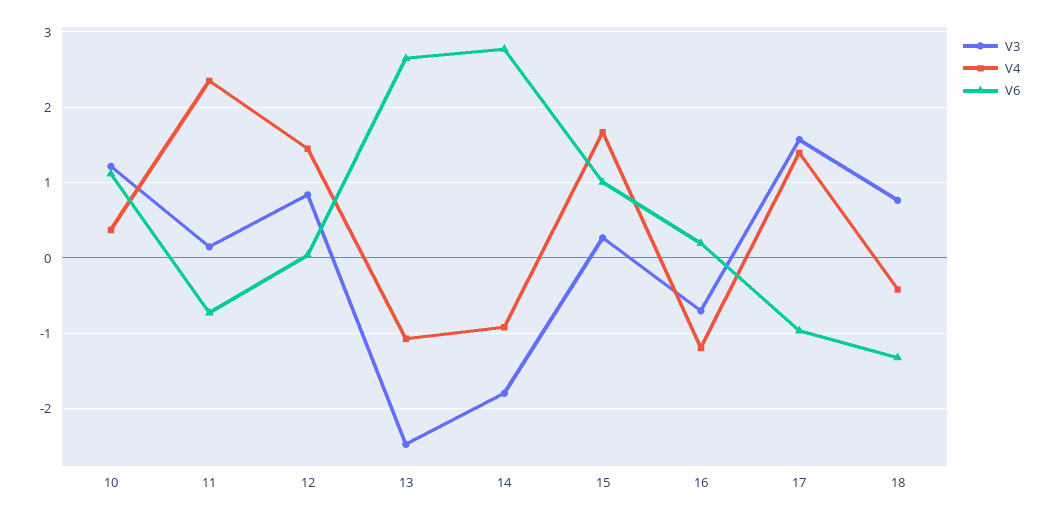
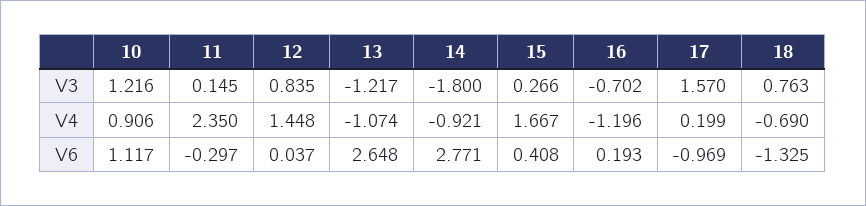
V4, 10: 0.4 -> 0.906
V6, 11: -0.7 -> -0.297
V3, 13: -2.5 -> -1.217
V6, 15: 1 -> 0.408
V4, 17: 1.4 -> 0.199
V4, 18: -0.4 -> -0.69

